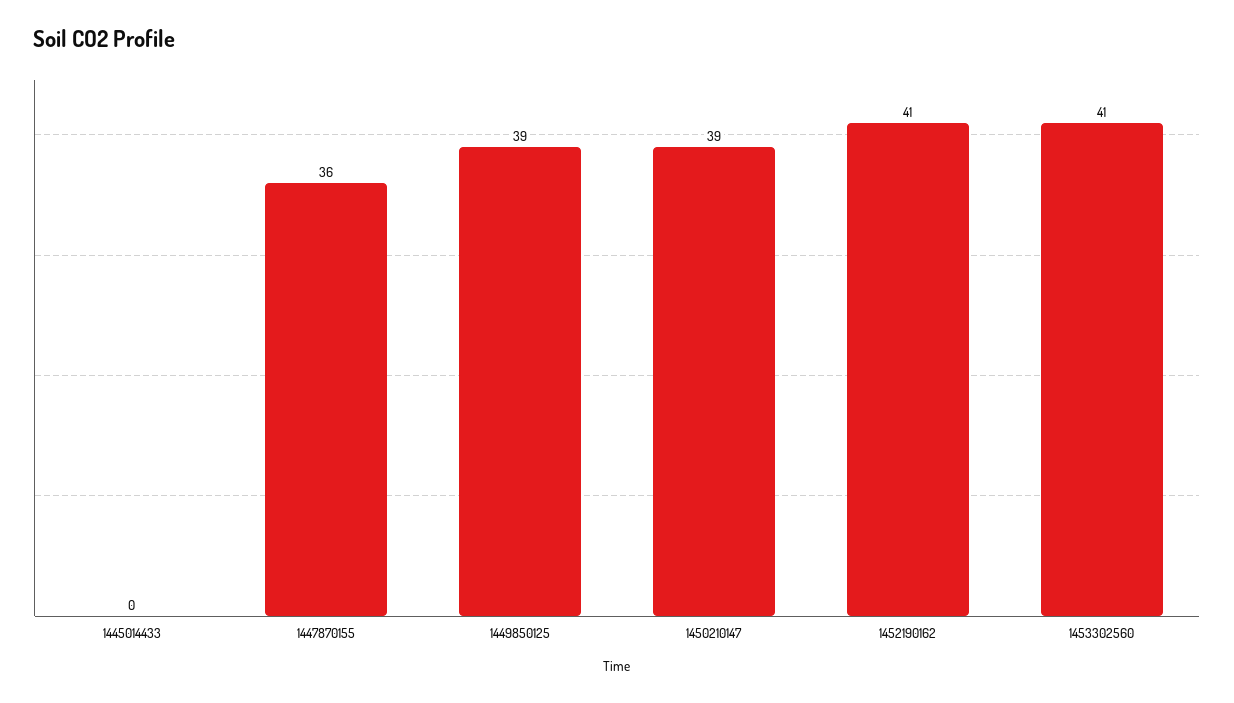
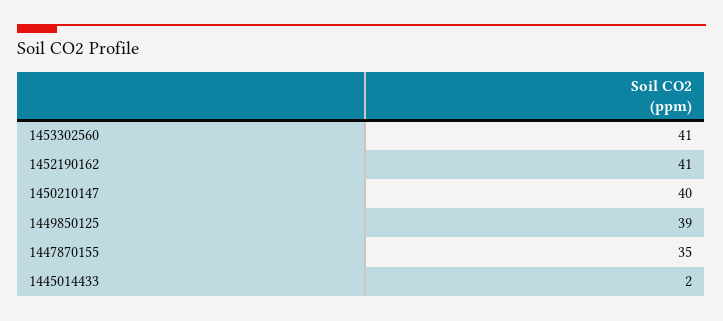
1445014433: 0 -> 2
1447870155: 36 -> 35
1450210147: 39 -> 40

